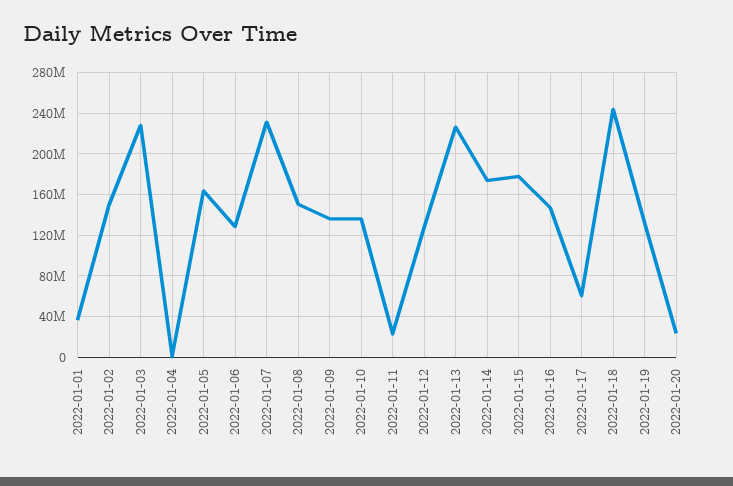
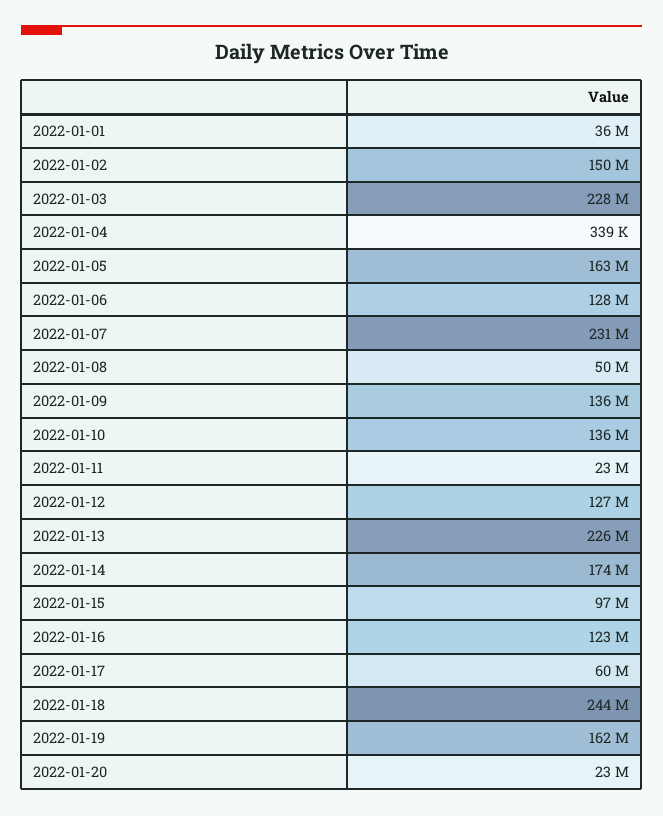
2022-01-08: 150000000 -> 50000000
2022-01-15: 180000000 -> 97000000
2022-01-16: 150000000 -> 123000000
2022-01-19: 130000000 -> 162000000

